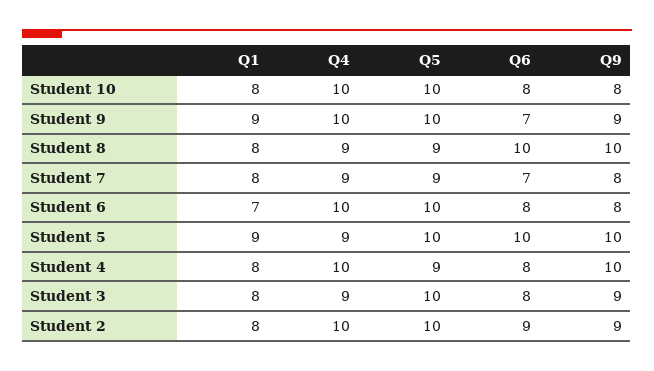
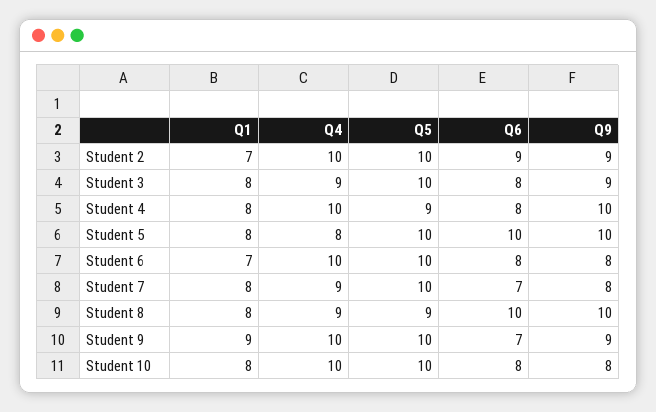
Q5, Student 7: 9 -> 10
Q1, Student 5: 9 -> 8
Q4, Student 5: 9 -> 8
Q1, Student 2: 8 -> 7

